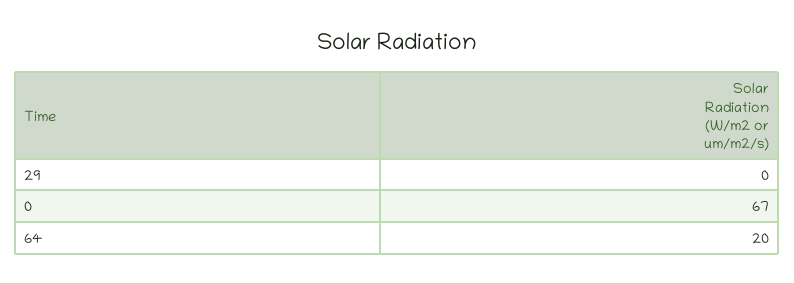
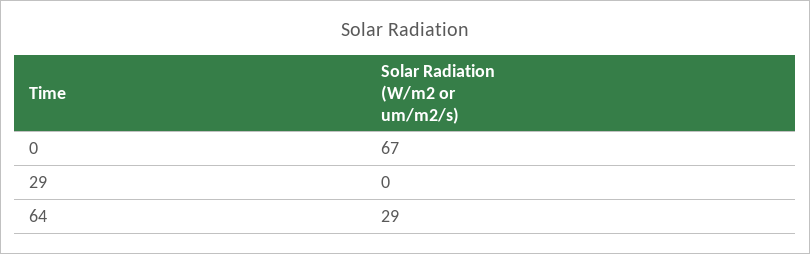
64: 20 -> 29

